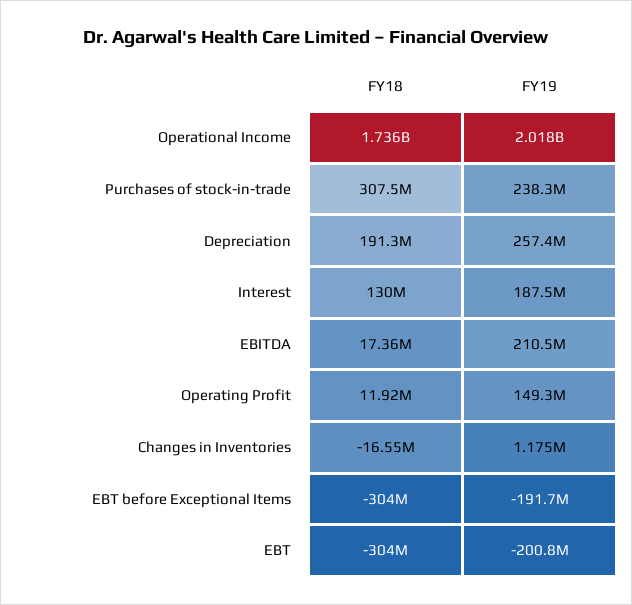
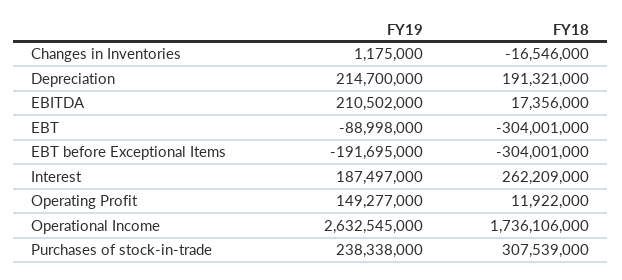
FY19, Operational Income: 2018000000 -> 2632545000
FY19, Depreciation: 257400000 -> 214700000
FY18, Interest: 130000000 -> 262209000
FY19, EBT: -200800000 -> -88998000

